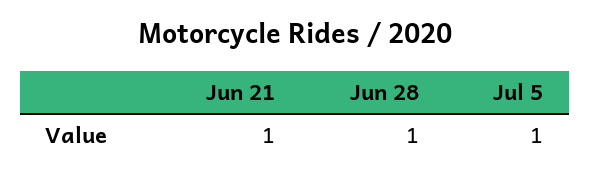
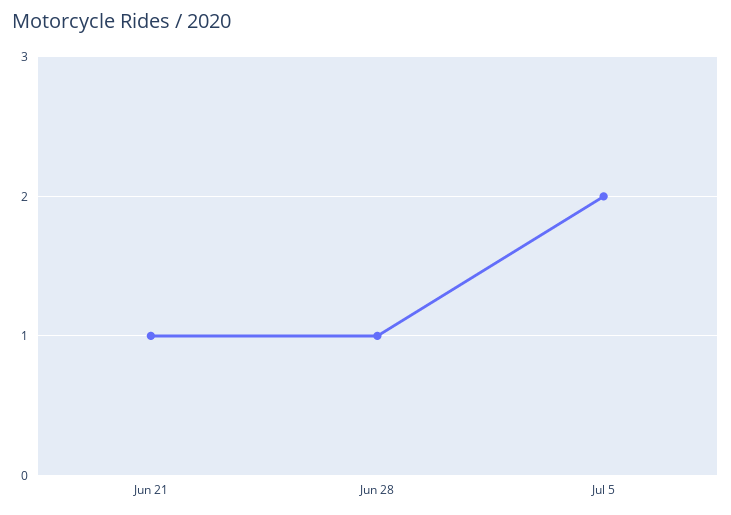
Jul 5: 1 -> 2

